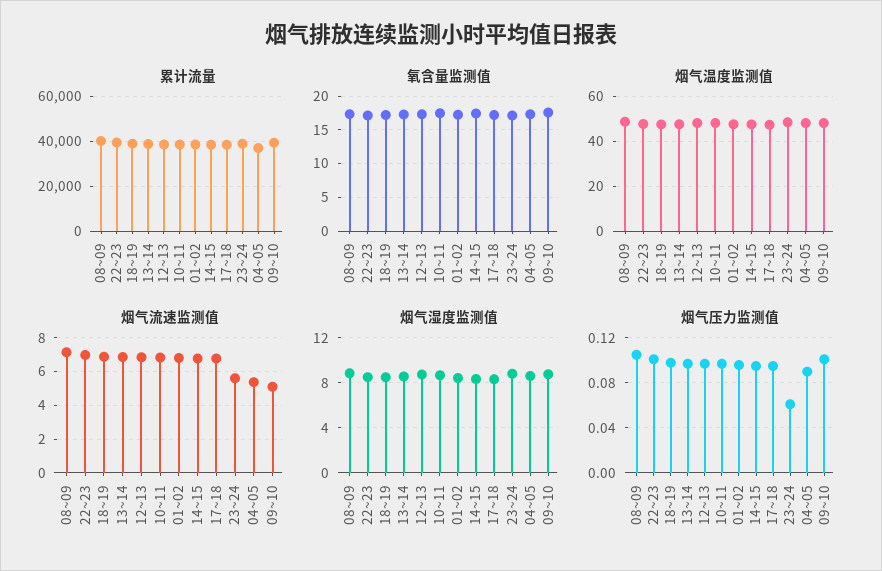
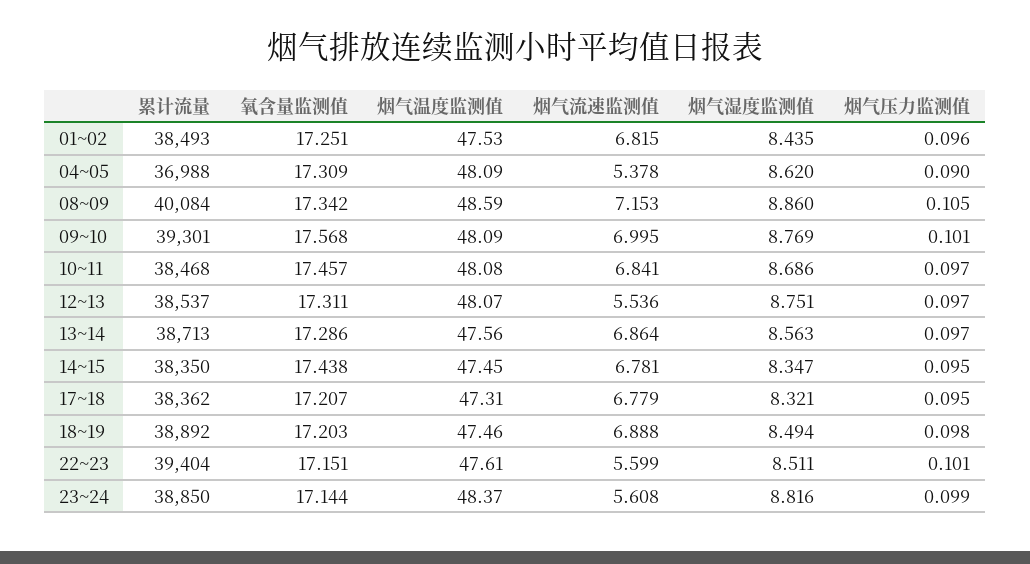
烟气流速监测值, 22~23: 7 -> 5.599
烟气流速监测值, 12~13: 7 -> 5.536
烟气流速监测值, 09~10: 5 -> 6.995
烟气压力监测值, 23~24: 0.06 -> 0.099

